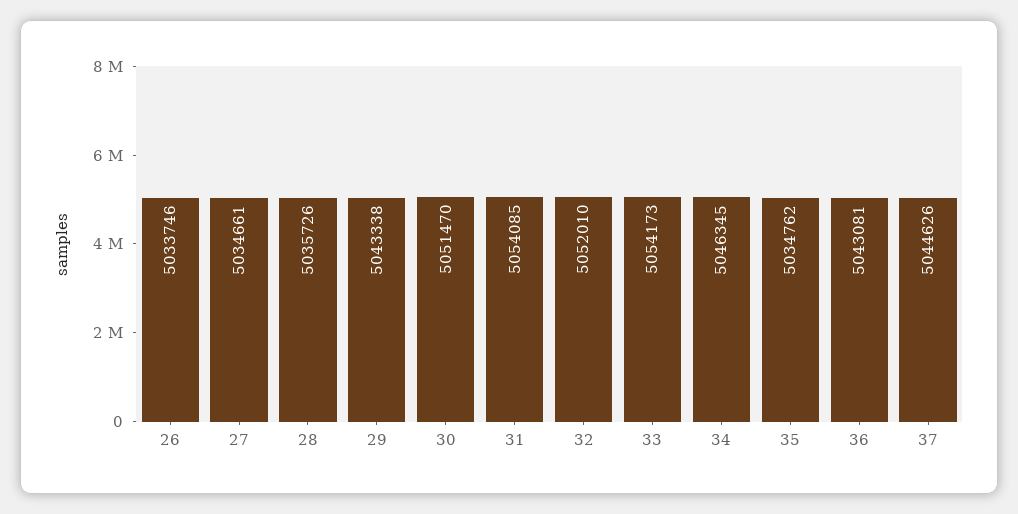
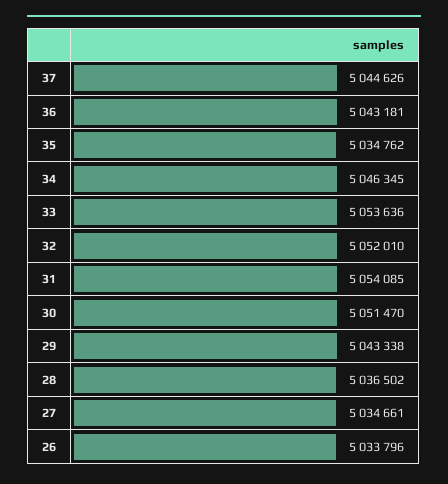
26: 5033746 -> 5033796
28: 5035726 -> 5036502
33: 5054173 -> 5053636
36: 5043081 -> 5043181

